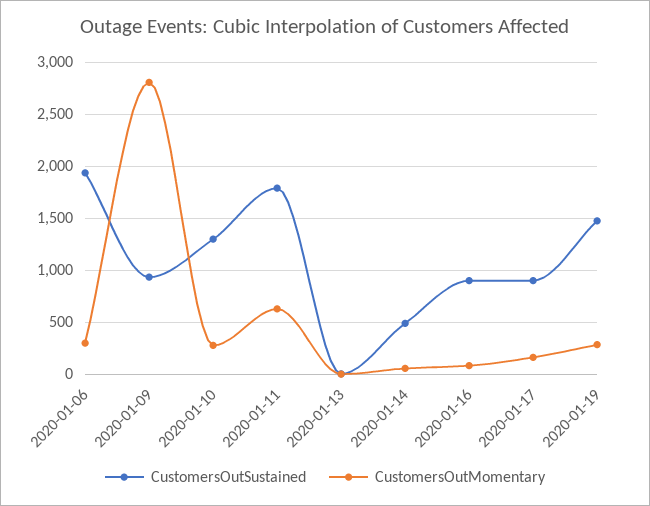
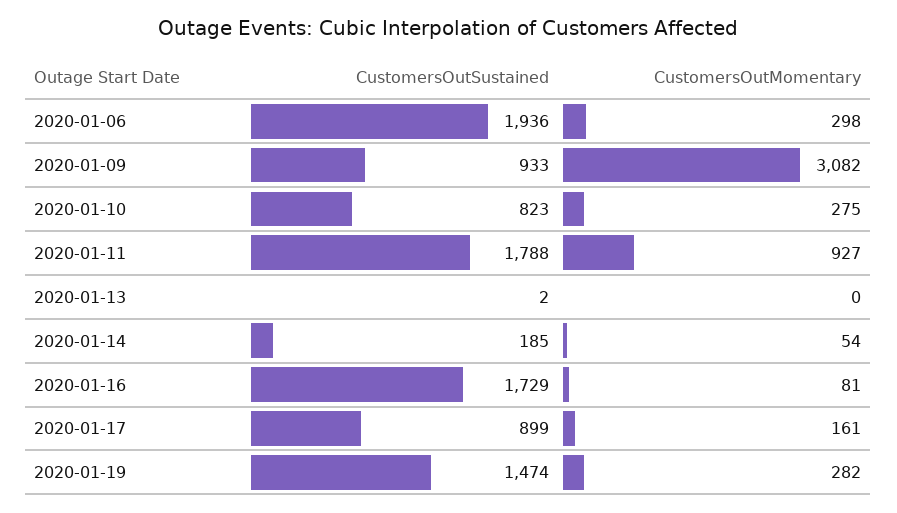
CustomersOutMomentary, 2020-01-09: 2800 -> 3082
CustomersOutSustained, 2020-01-10: 1300 -> 823
CustomersOutMomentary, 2020-01-11: 600 -> 927
CustomersOutSustained, 2020-01-14: 500 -> 185
CustomersOutSustained, 2020-01-16: 900 -> 1729

